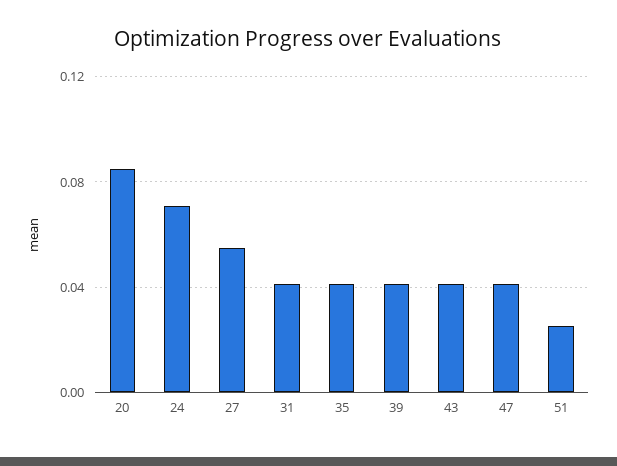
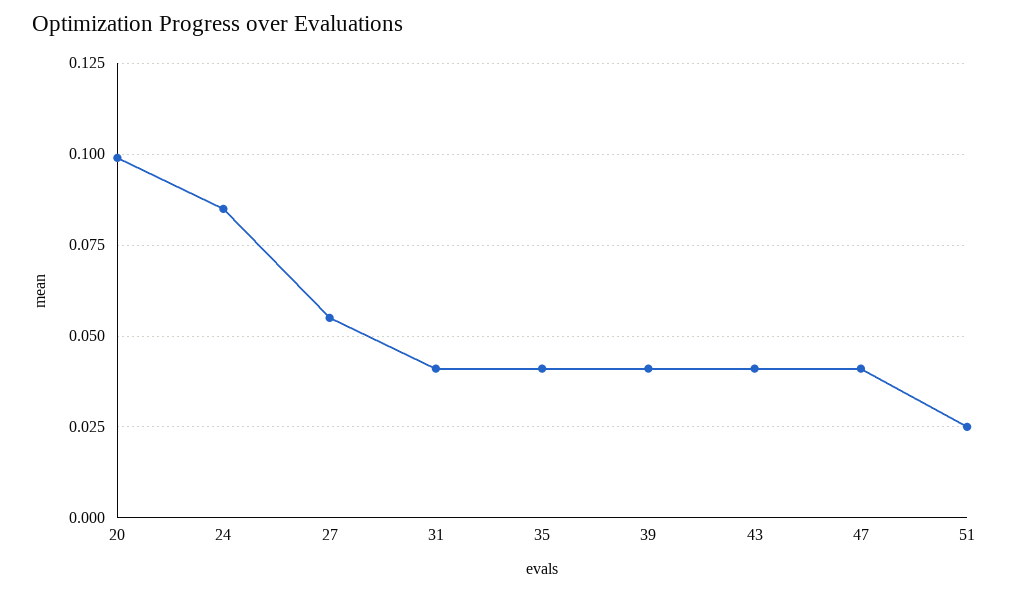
20: 0.085 -> 0.1
24: 0.07 -> 0.085

